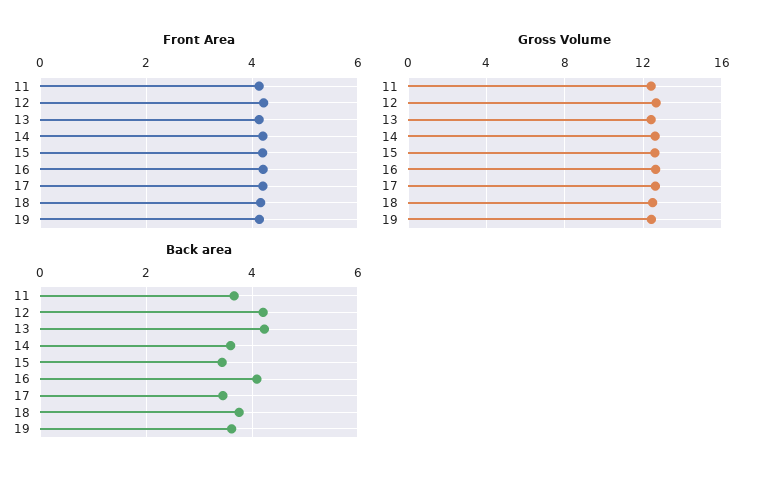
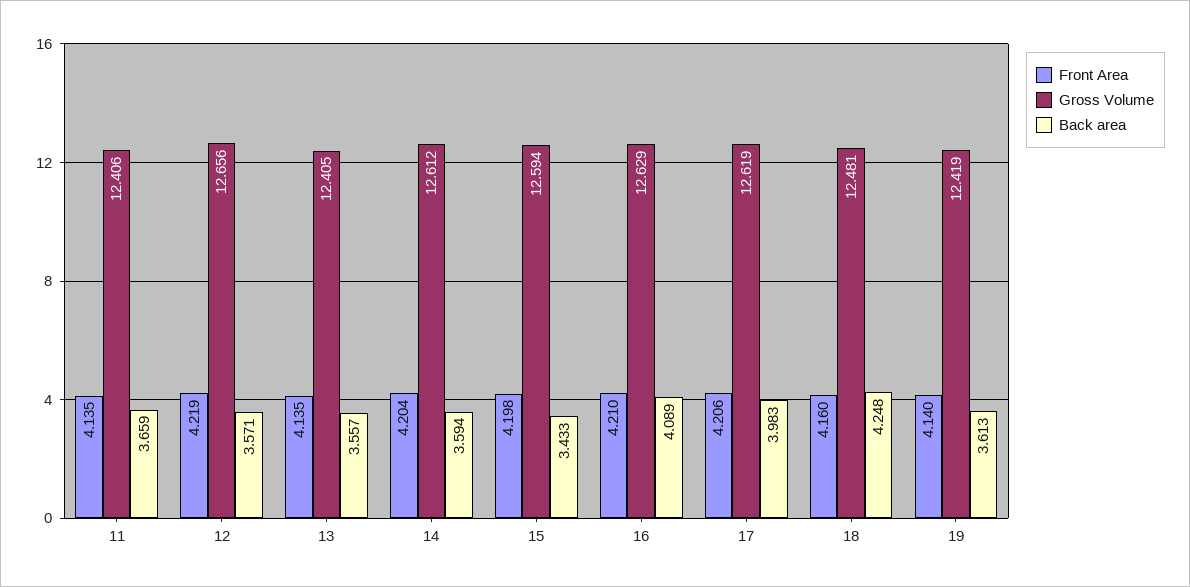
Back area, 12: 4.2 -> 3.571
Back area, 13: 4.2 -> 3.557
Back area, 17: 3.4 -> 3.983
Back area, 18: 3.8 -> 4.248

